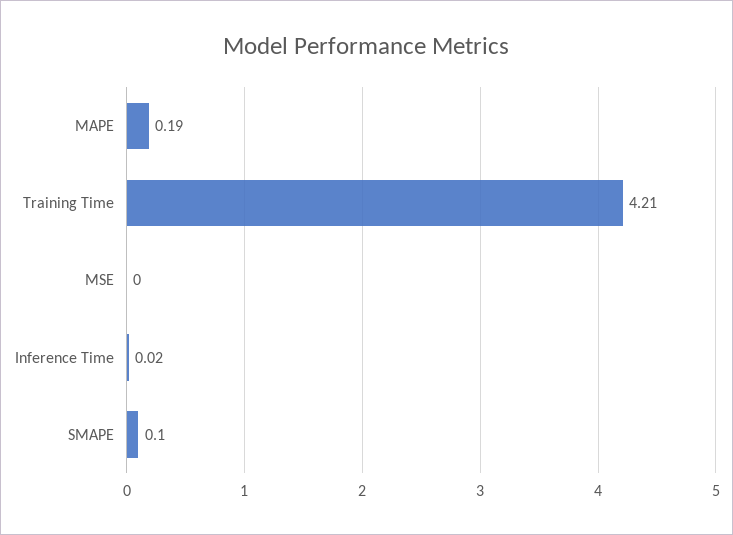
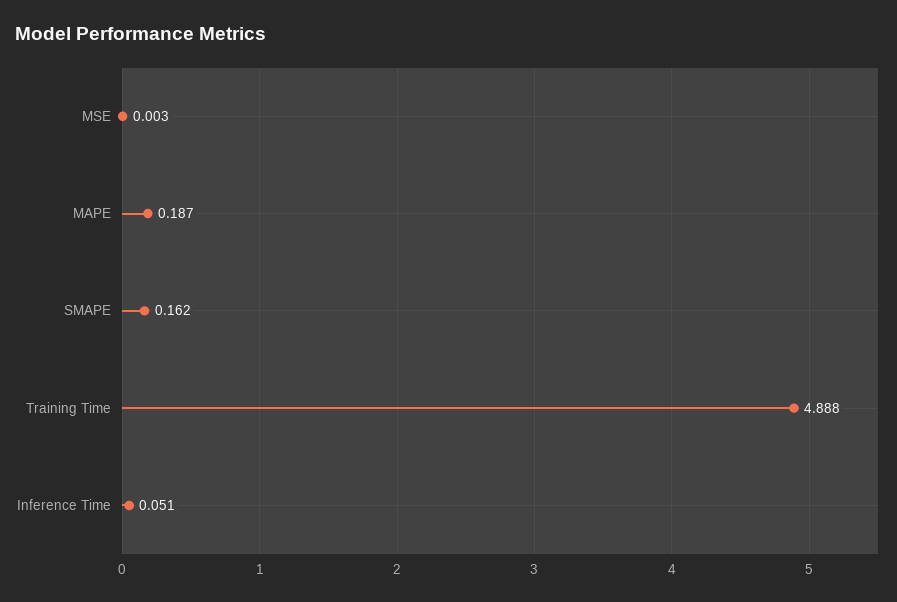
Training Time: 4.21 -> 4.888
Inference Time: 0.02 -> 0.051
SMAPE: 0.1 -> 0.162

